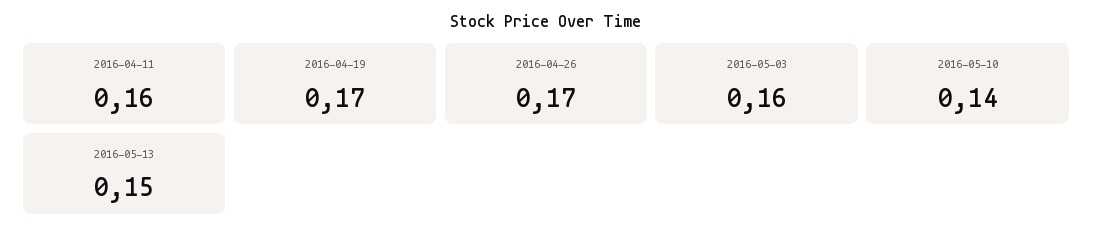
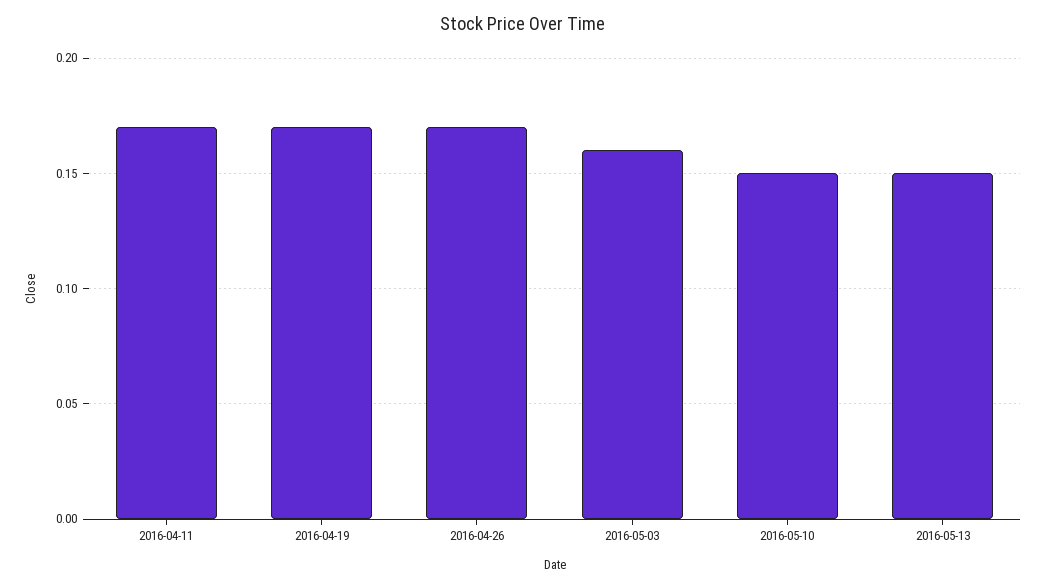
2016-04-11: 0.16 -> 0.17
2016-05-10: 0.14 -> 0.15

